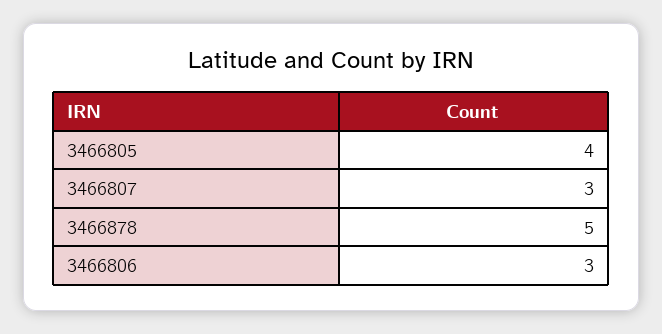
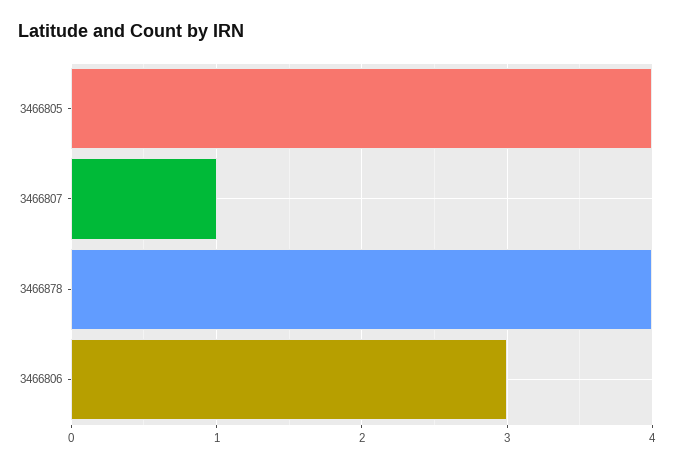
3466807: 3 -> 1
3466878: 5 -> 4

